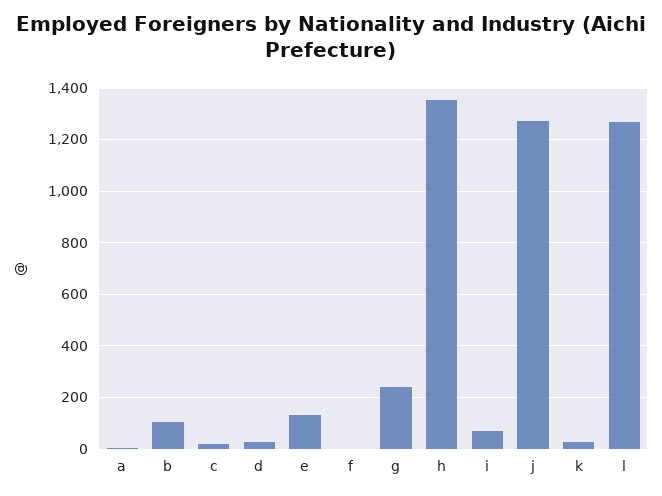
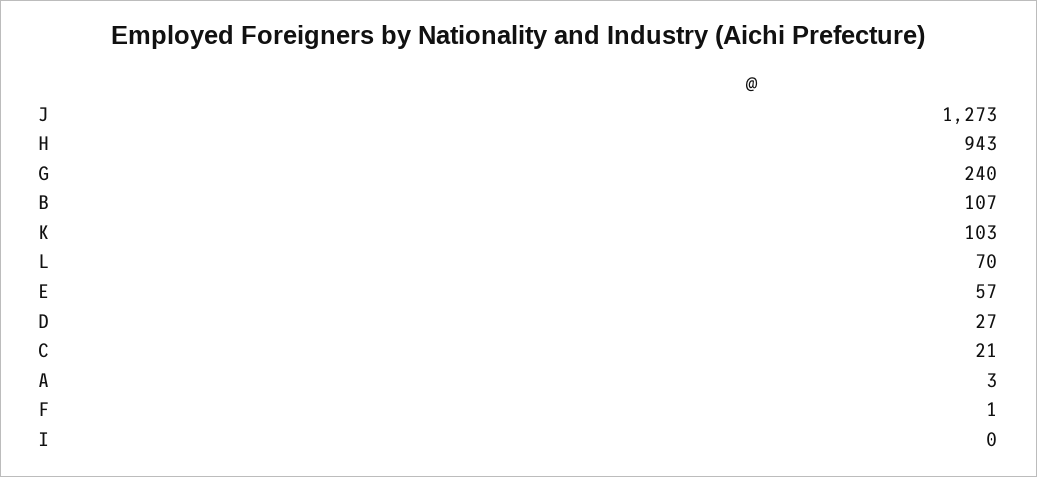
e: 125 -> 57
h: 1350 -> 943
i: 75 -> 0
k: 25 -> 103
l: 1275 -> 70

